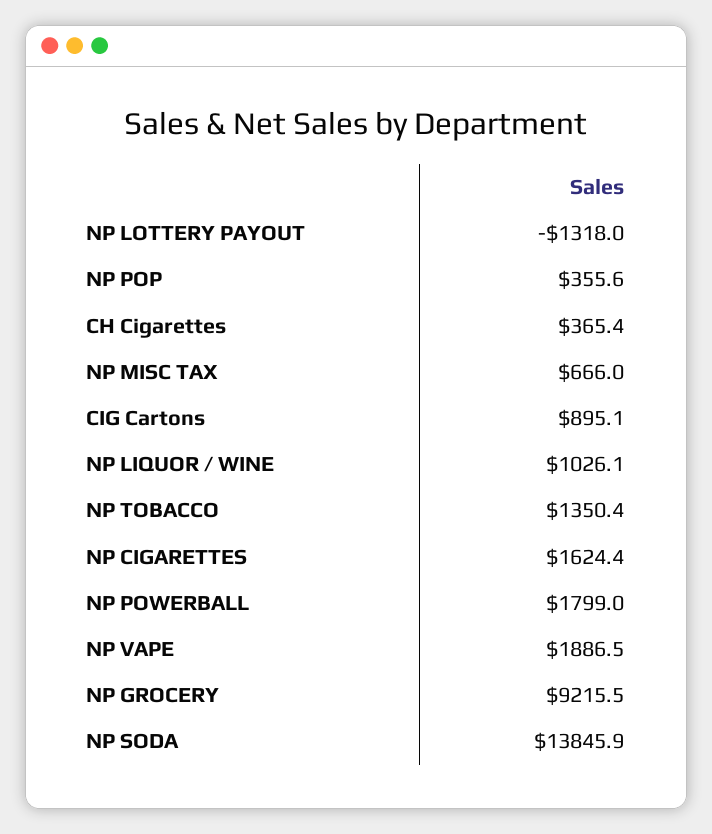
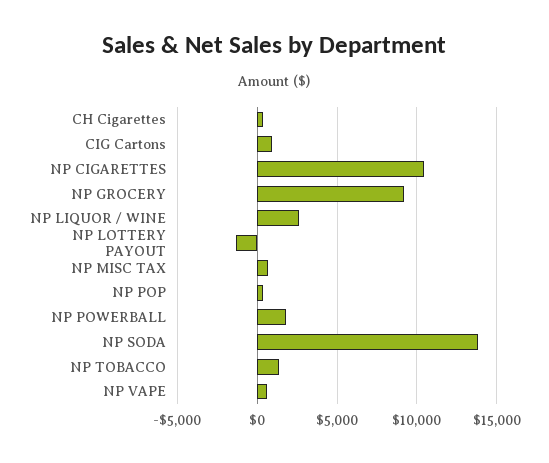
NP LIQUOR / WINE: 1026.1 -> 2500
NP CIGARETTES: 1624.4 -> 10500
NP VAPE: 1886.5 -> 500

